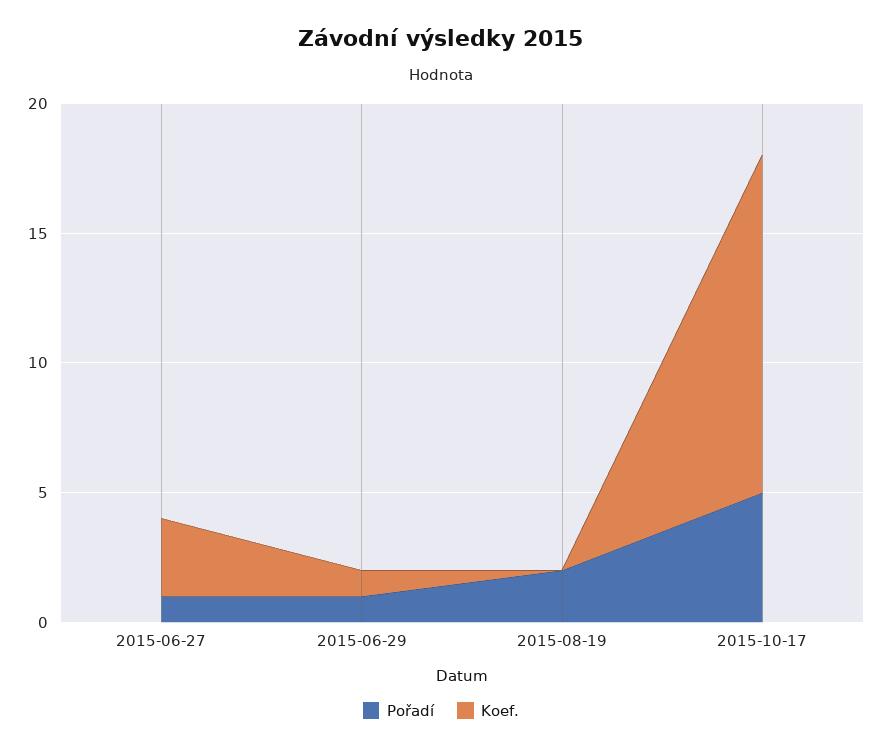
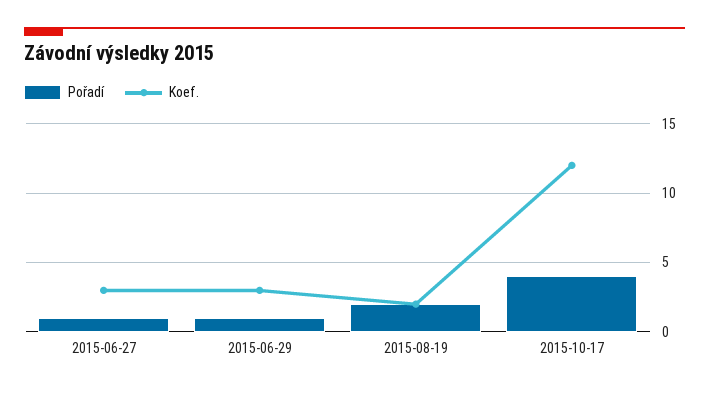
Koef., 2015-06-29: 1 -> 3
Koef., 2015-08-19: 0 -> 2
Pořadí, 2015-10-17: 5 -> 4
Koef., 2015-10-17: 13 -> 12

